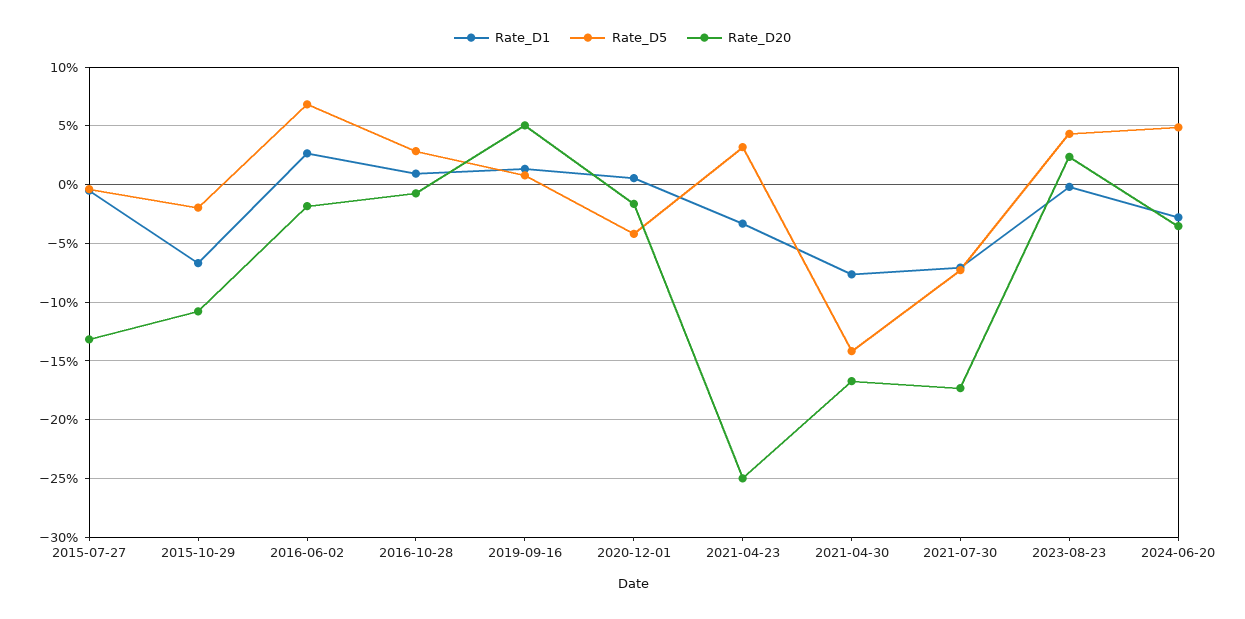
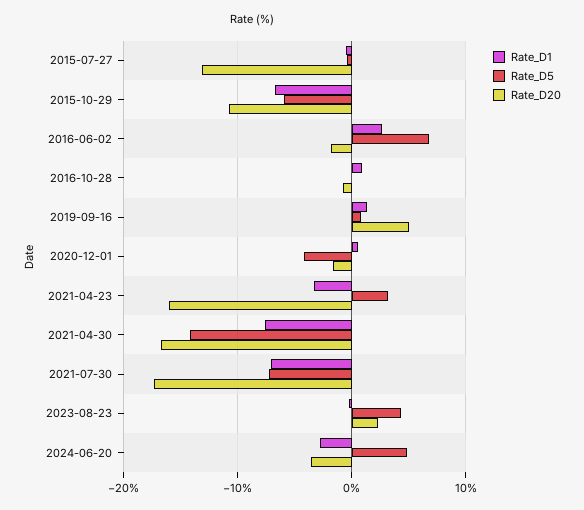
Rate_D5, 2015-10-29: -2 -> -6
Rate_D5, 2016-10-28: 3 -> 0
Rate_D20, 2021-04-23: -25 -> -16

